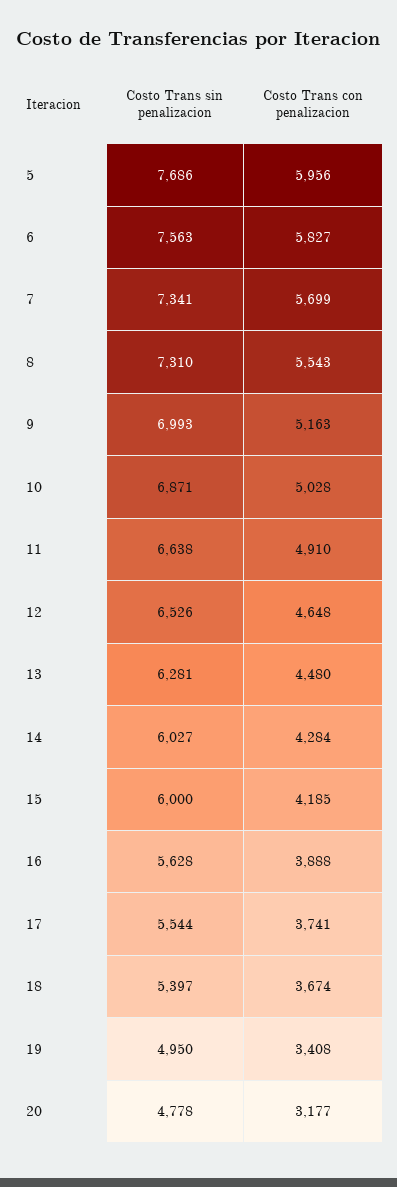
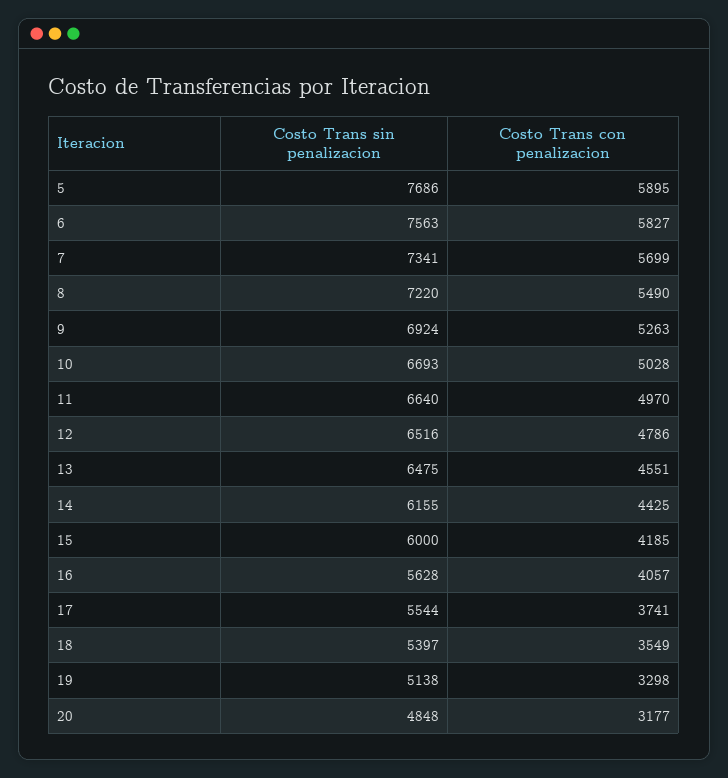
Costo Trans con penalizacion, 5: 5956 -> 5895
Costo Trans sin penalizacion, 8: 7310 -> 7220
Costo Trans con penalizacion, 8: 5543 -> 5490
Costo Trans sin penalizacion, 9: 6993 -> 6924
Costo Trans con penalizacion, 9: 5163 -> 5263
Costo Trans sin penalizacion, 10: 6871 -> 6693
Costo Trans sin penalizacion, 11: 6638 -> 6640
Costo Trans con penalizacion, 11: 4910 -> 4970
Costo Trans sin penalizacion, 12: 6526 -> 6516
Costo Trans con penalizacion, 12: 4648 -> 4786
Costo Trans sin penalizacion, 13: 6281 -> 6475
Costo Trans con penalizacion, 13: 4480 -> 4551
Costo Trans sin penalizacion, 14: 6027 -> 6155
Costo Trans con penalizacion, 14: 4284 -> 4425
Costo Trans con penalizacion, 16: 3888 -> 4057
Costo Trans con penalizacion, 18: 3674 -> 3549
Costo Trans sin penalizacion, 19: 4950 -> 5138
Costo Trans con penalizacion, 19: 3408 -> 3298
Costo Trans sin penalizacion, 20: 4778 -> 4848

